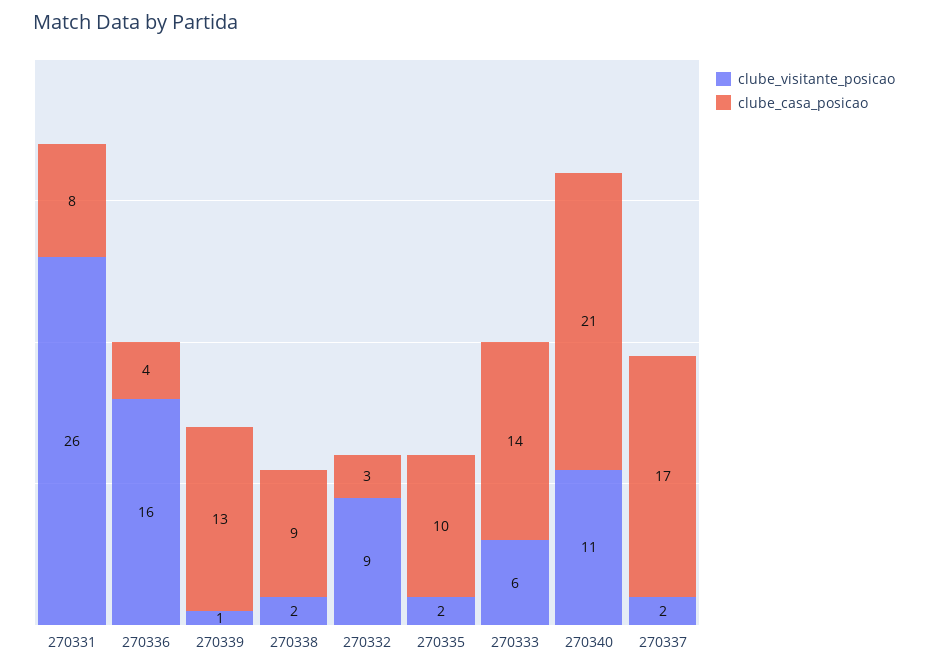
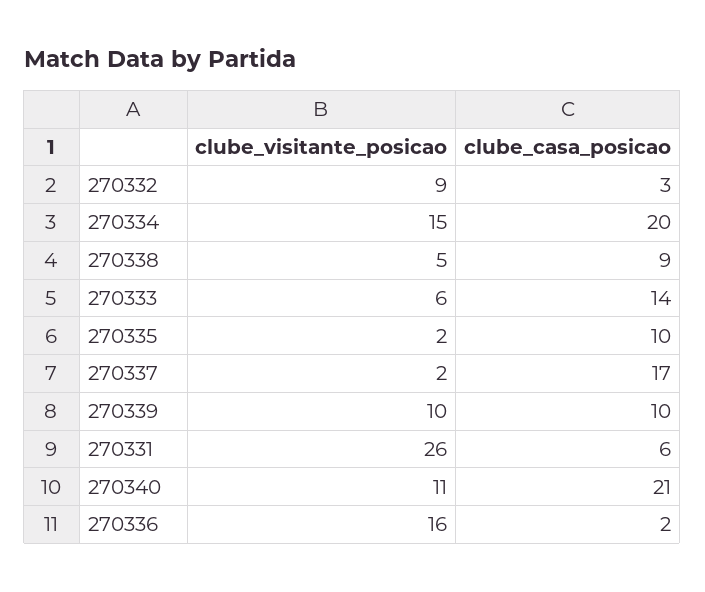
clube_casa_posicao, 270331: 8 -> 6
clube_casa_posicao, 270336: 4 -> 2
clube_visitante_posicao, 270339: 1 -> 10
clube_casa_posicao, 270339: 13 -> 10
clube_visitante_posicao, 270338: 2 -> 5
clube_visitante_posicao, 270334: none -> 15
clube_casa_posicao, 270334: none -> 20

